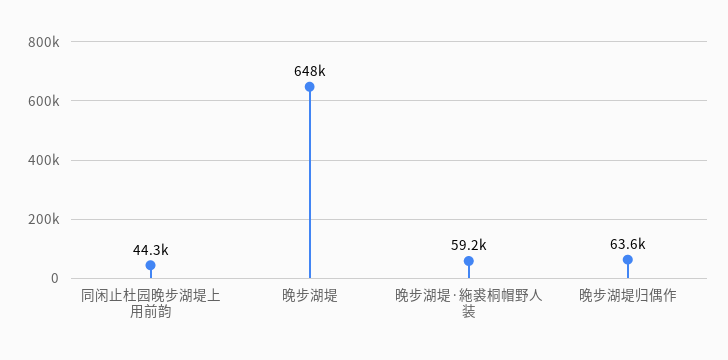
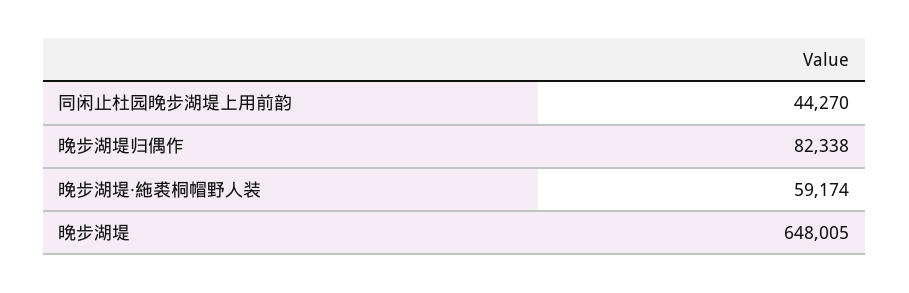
晚步湖堤归偶作: 63600 -> 82338

